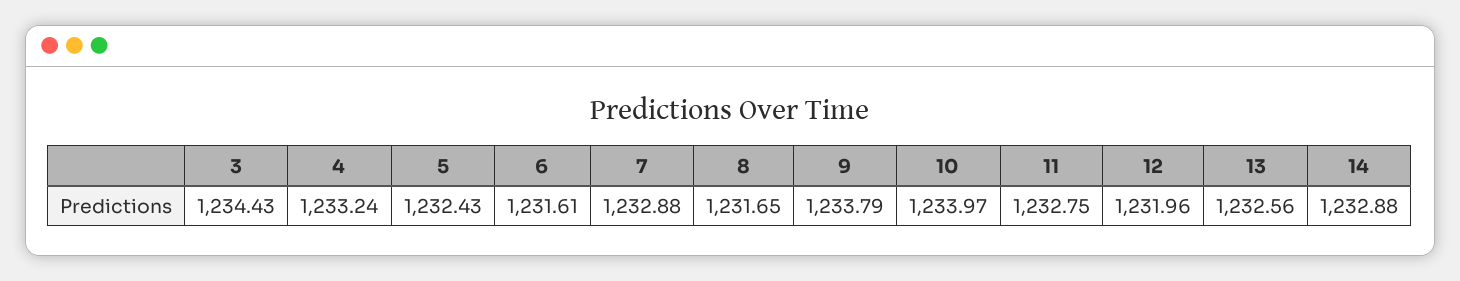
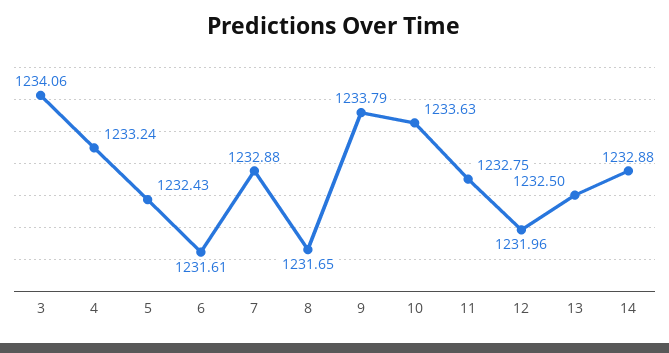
3: 1234.43 -> 1234.06
10: 1233.97 -> 1233.63
13: 1232.56 -> 1232.5

